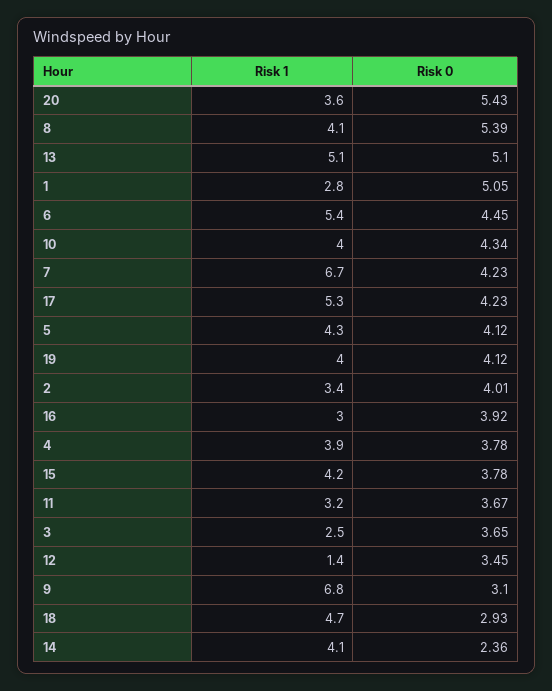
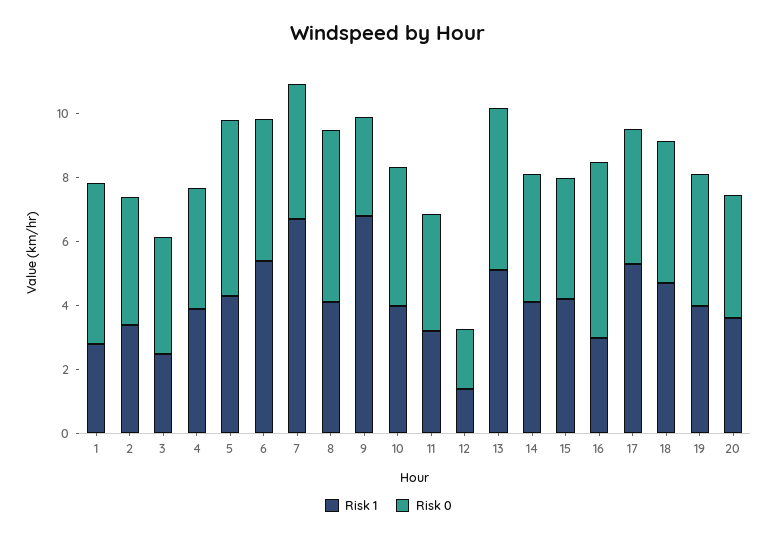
Risk 0, 20: 5.43 -> 4
Risk 0, 5: 4.12 -> 5.5
Risk 0, 16: 3.92 -> 5.5
Risk 0, 12: 3.45 -> 2
Risk 0, 18: 2.93 -> 4.5
Risk 0, 14: 2.36 -> 4

